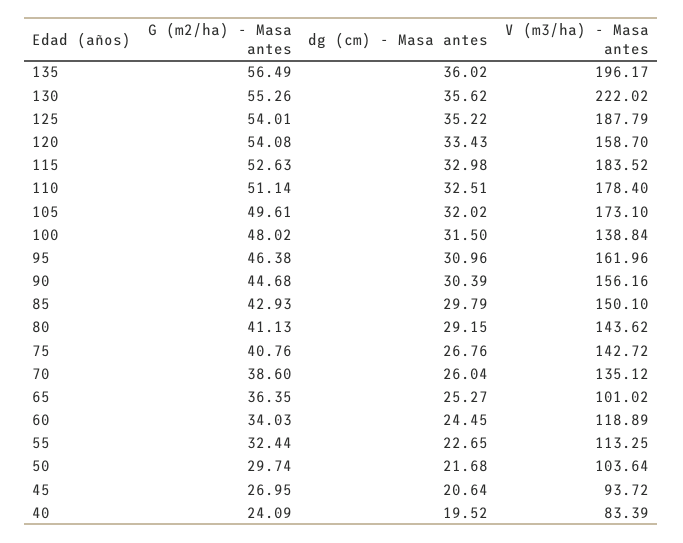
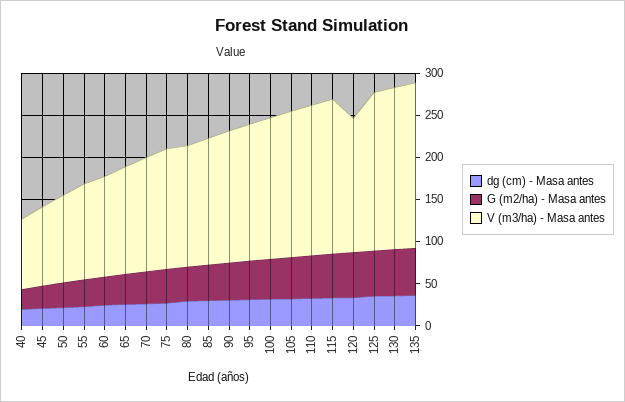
V (m3/ha) - Masa antes, 130: 222.02 -> 190
V (m3/ha) - Masa antes, 100: 138.84 -> 170
V (m3/ha) - Masa antes, 65: 101.02 -> 130

